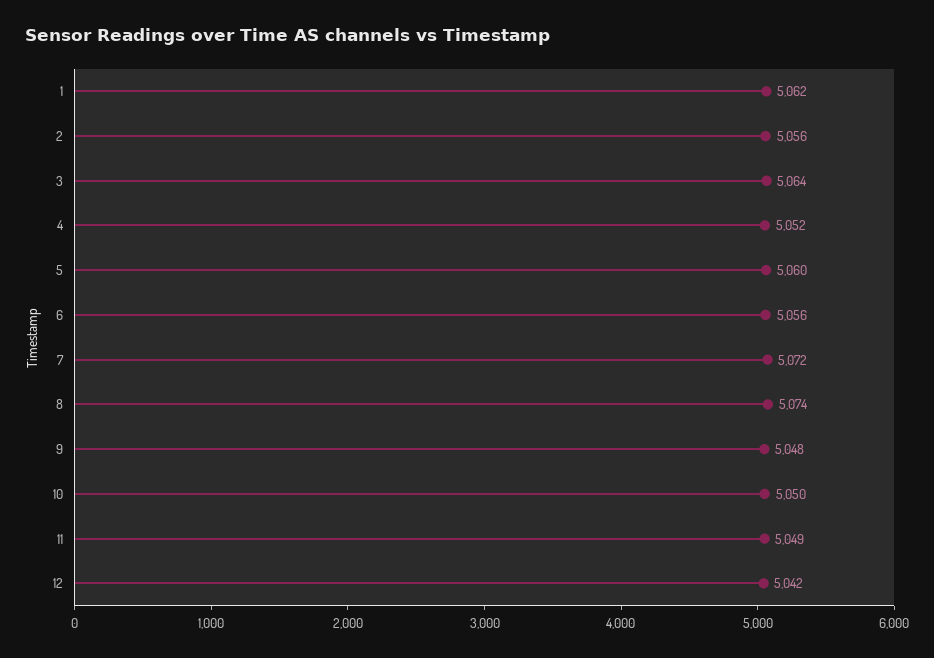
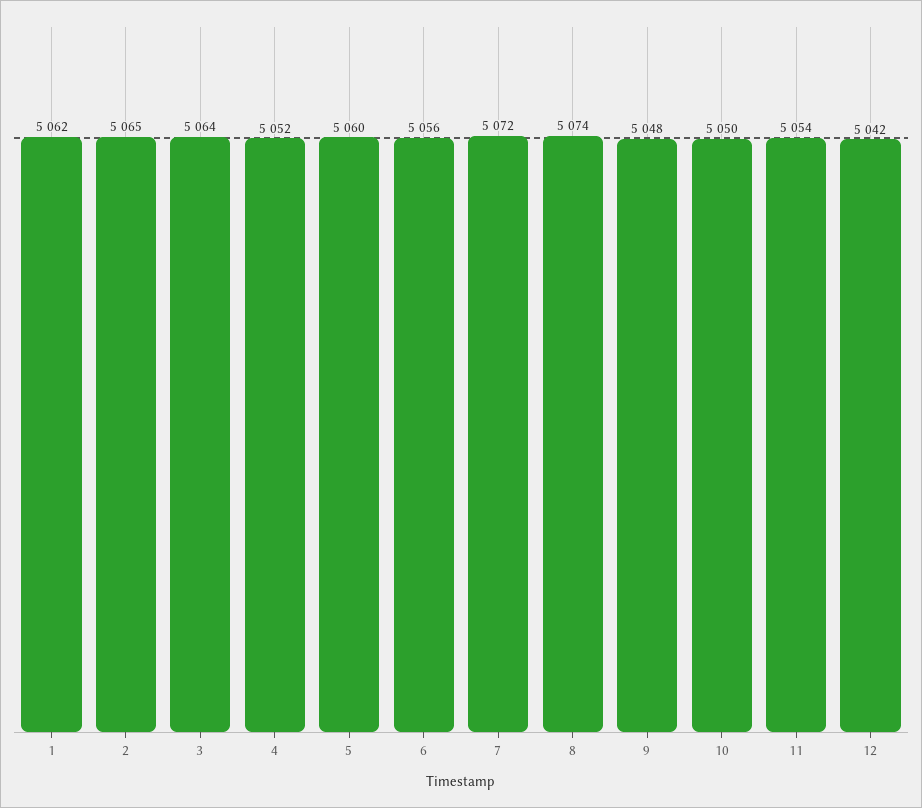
2: 5056 -> 5065
11: 5049 -> 5054

